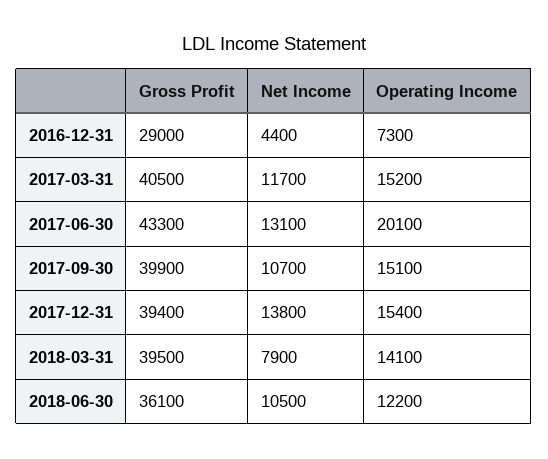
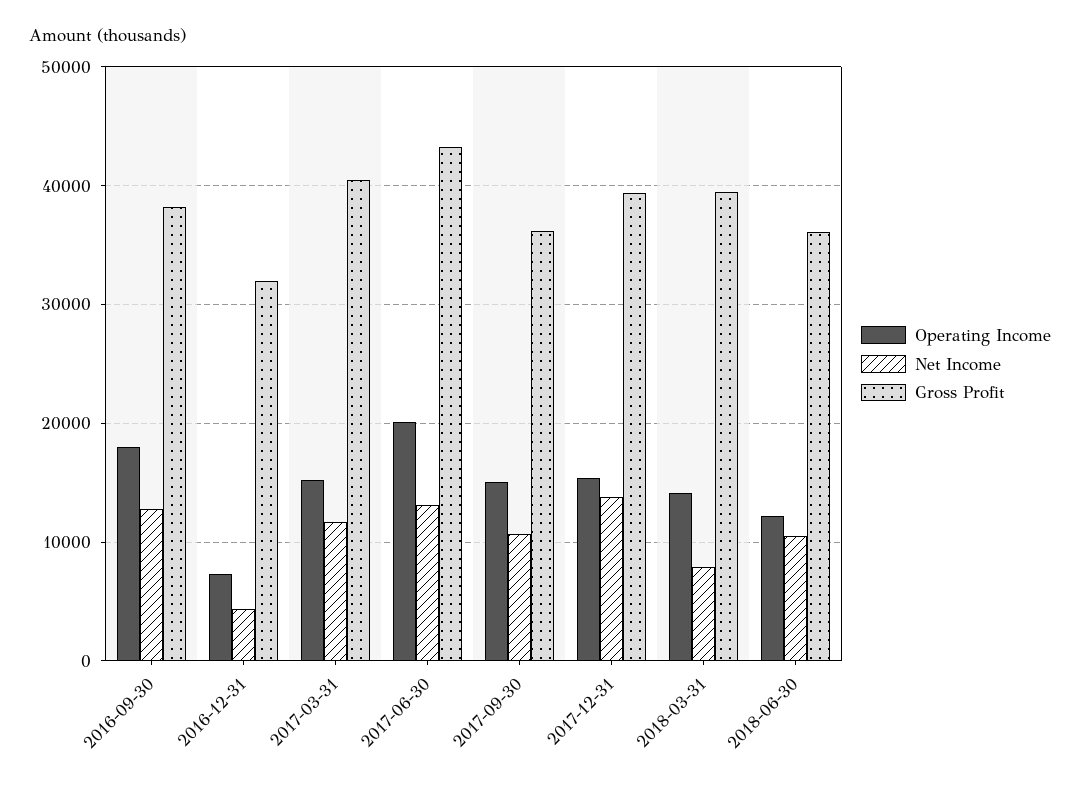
Gross Profit, 2016-12-31: 29000 -> 32000
Gross Profit, 2017-09-30: 39900 -> 36000
Operating Income, 2016-09-30: none -> 18000
Net Income, 2016-09-30: none -> 13000
Gross Profit, 2016-09-30: none -> 38000

